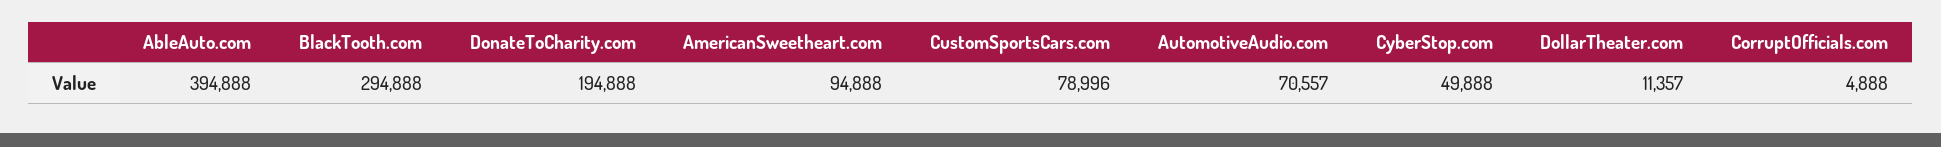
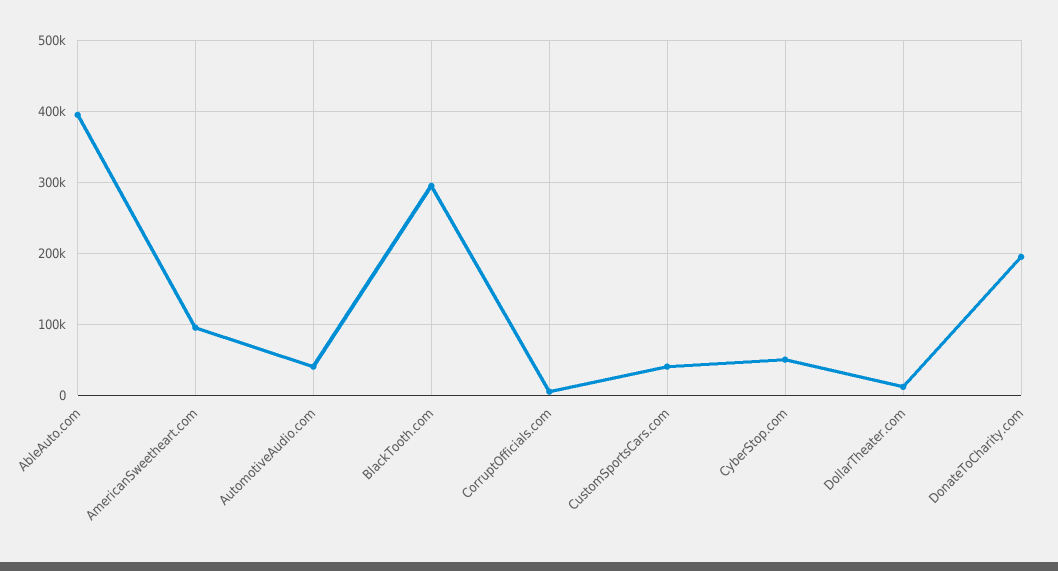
CustomSportsCars.com: 78996 -> 40000
AutomotiveAudio.com: 70557 -> 40000

